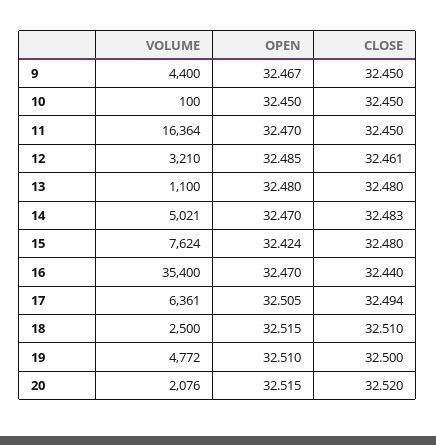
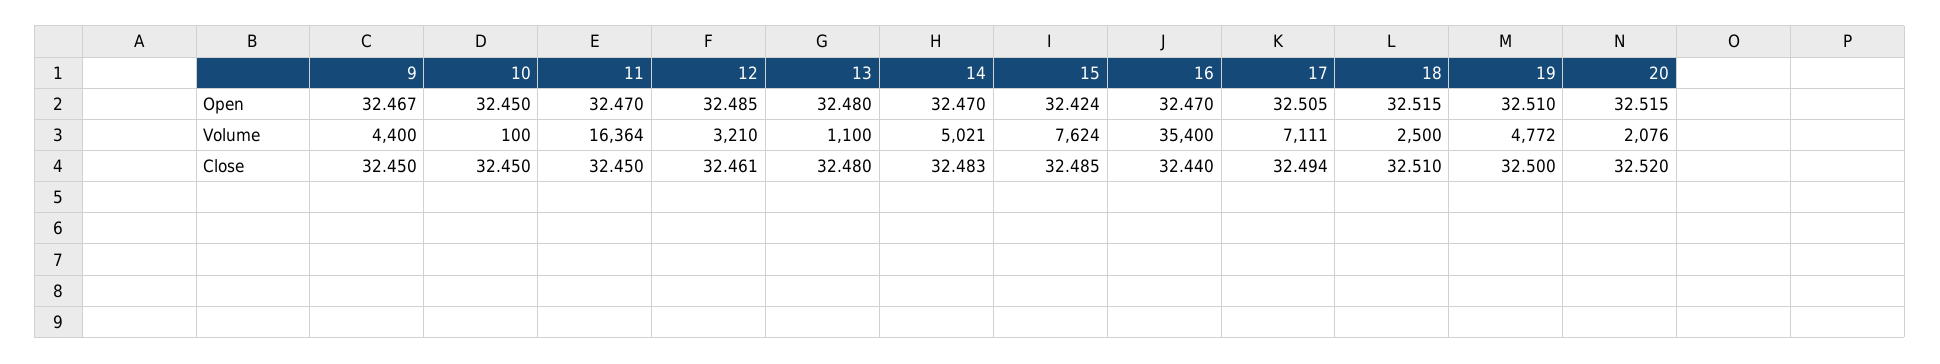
CLOSE, 15: 32.48 -> 32.485
VOLUME, 17: 6361 -> 7111

